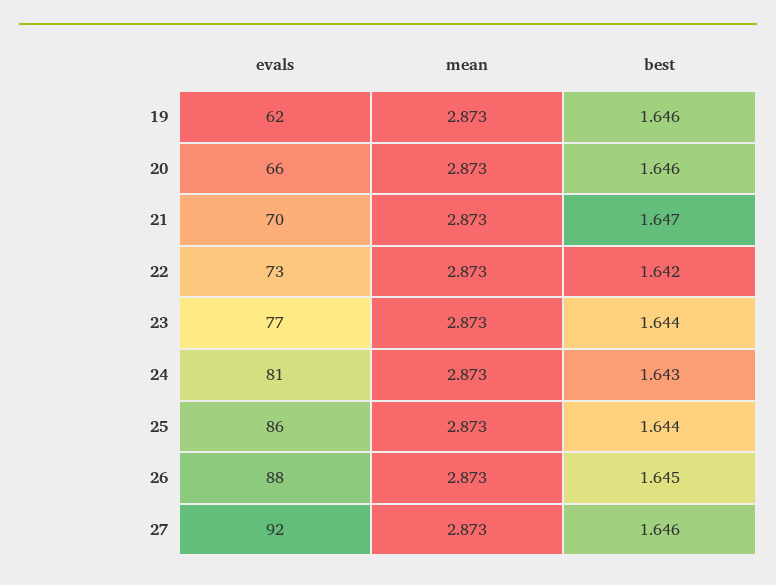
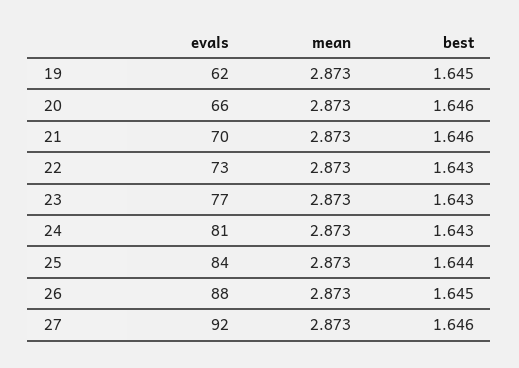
best, 19: 1.646 -> 1.645
best, 21: 1.647 -> 1.646
best, 22: 1.642 -> 1.643
best, 23: 1.644 -> 1.643
evals, 25: 86 -> 84

